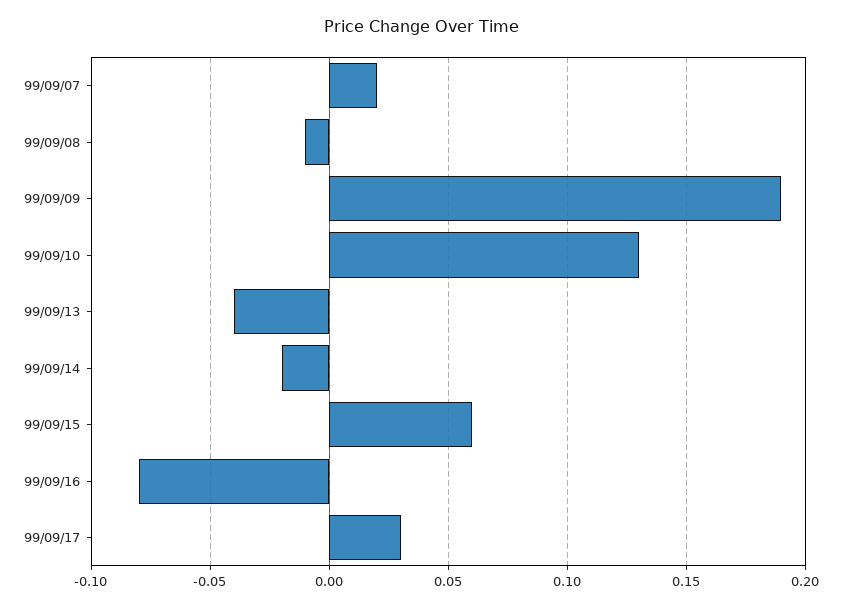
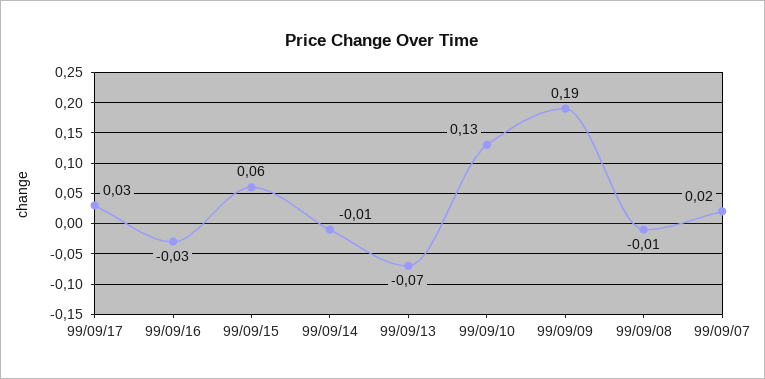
99/09/13: -0.04 -> -0.07
99/09/14: -0.02 -> -0.01
99/09/16: -0.08 -> -0.03

